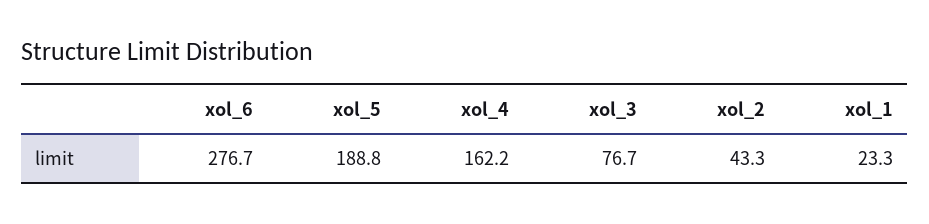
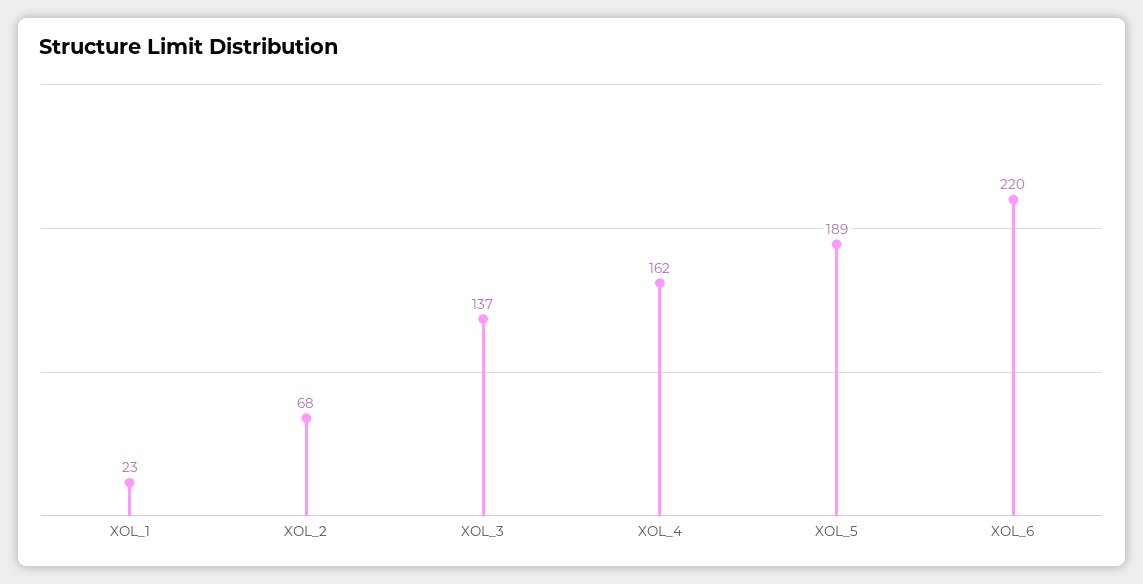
xol_6: 276.7 -> 220
xol_3: 76.7 -> 137
xol_2: 43.3 -> 68

